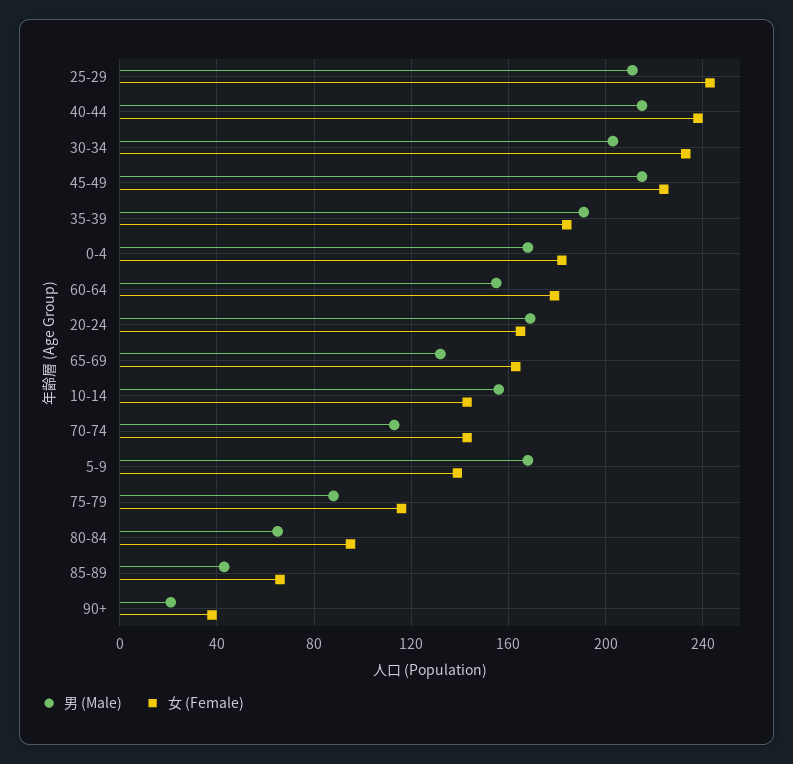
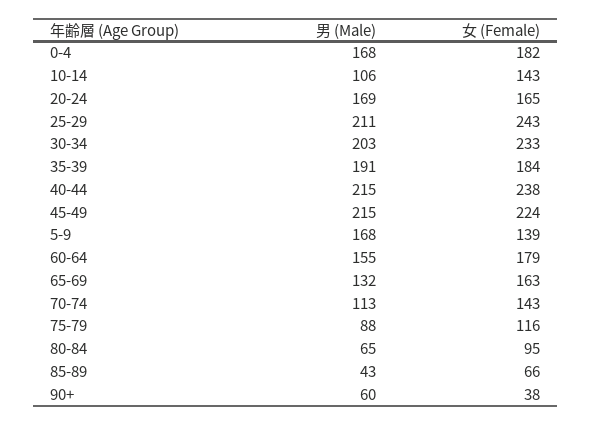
男 (Male), 10-14: 155 -> 106
男 (Male), 90+: 20 -> 60

